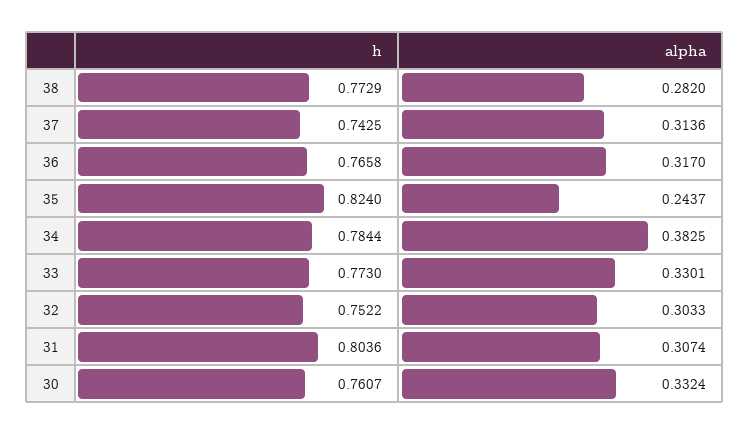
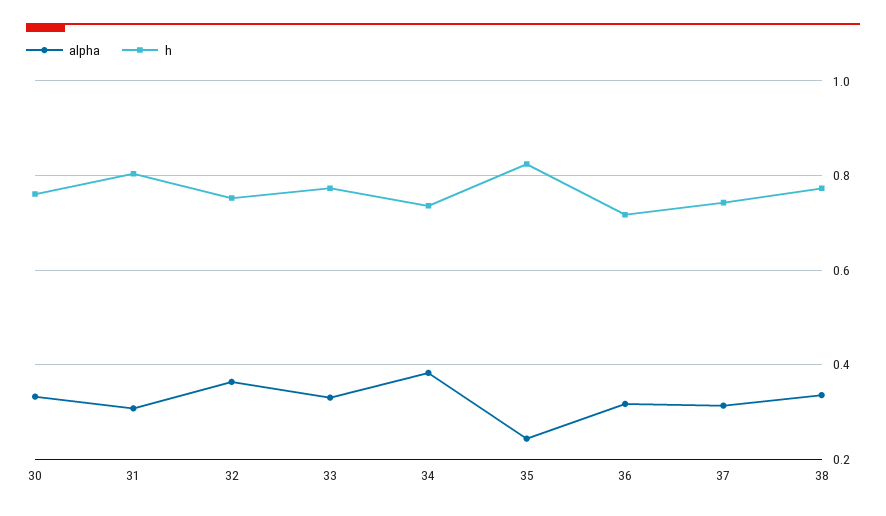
alpha, 38: 0.282 -> 0.34
h, 36: 0.7658 -> 0.72
h, 34: 0.7844 -> 0.74
alpha, 32: 0.3033 -> 0.36

